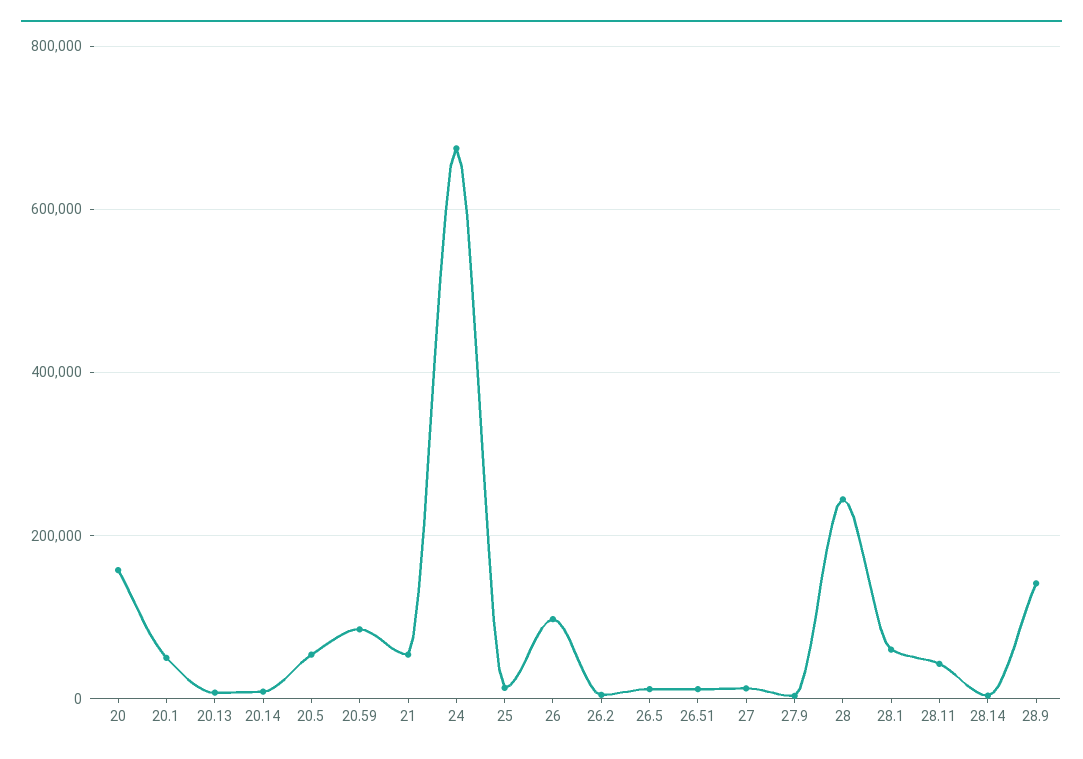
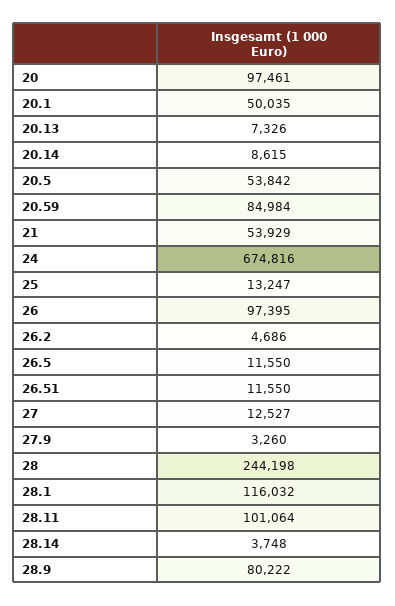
20: 160000 -> 97461
28.1: 60000 -> 116032
28.11: 40000 -> 101064
28.9: 140000 -> 80222

